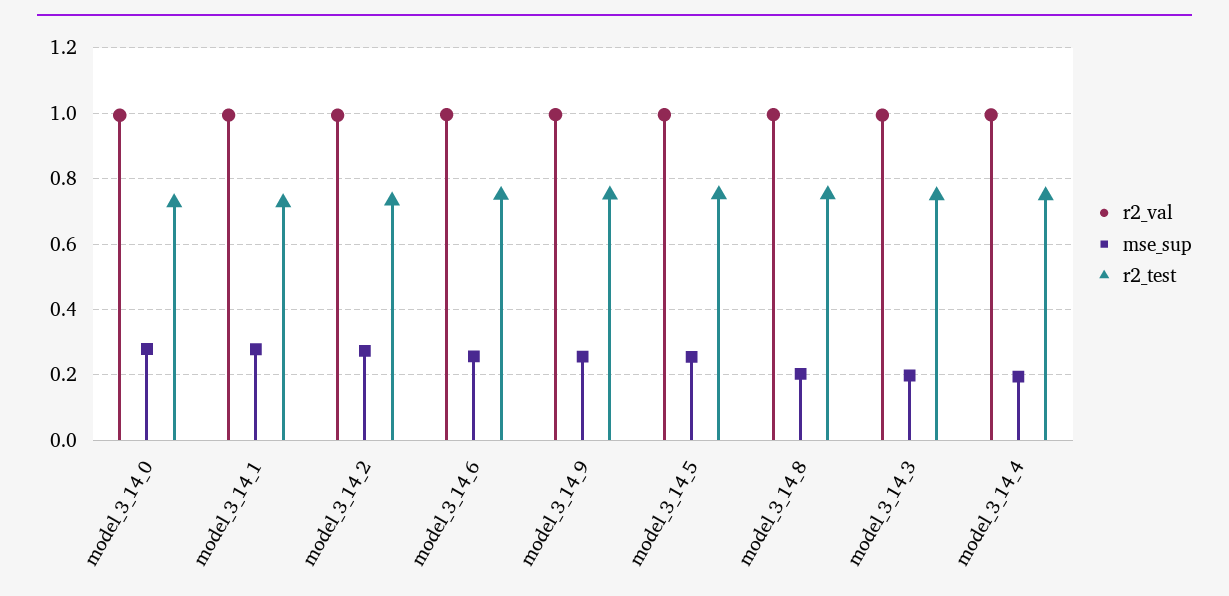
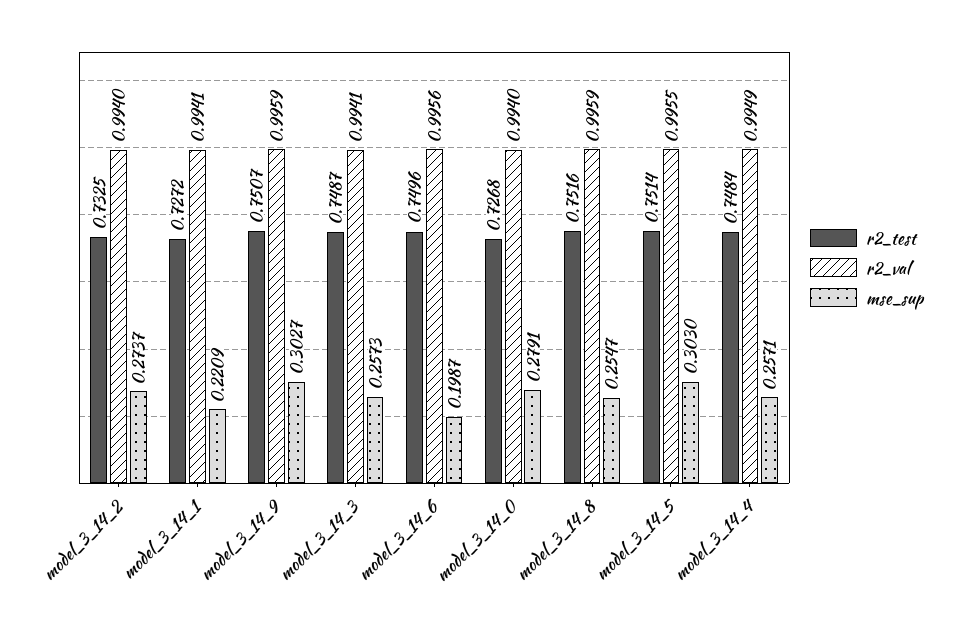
mse_sup, model_3_14_1: 0.28 -> 0.2209
mse_sup, model_3_14_6: 0.26 -> 0.1987
mse_sup, model_3_14_9: 0.26 -> 0.3027
mse_sup, model_3_14_5: 0.26 -> 0.303
mse_sup, model_3_14_8: 0.2 -> 0.2547
mse_sup, model_3_14_3: 0.2 -> 0.2573
mse_sup, model_3_14_4: 0.2 -> 0.2571

